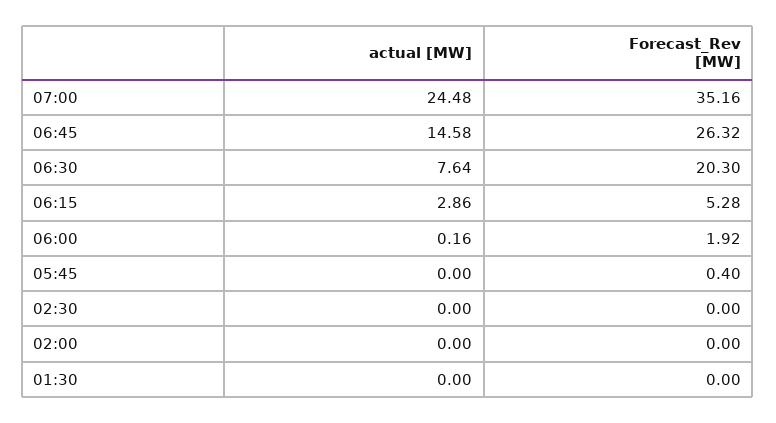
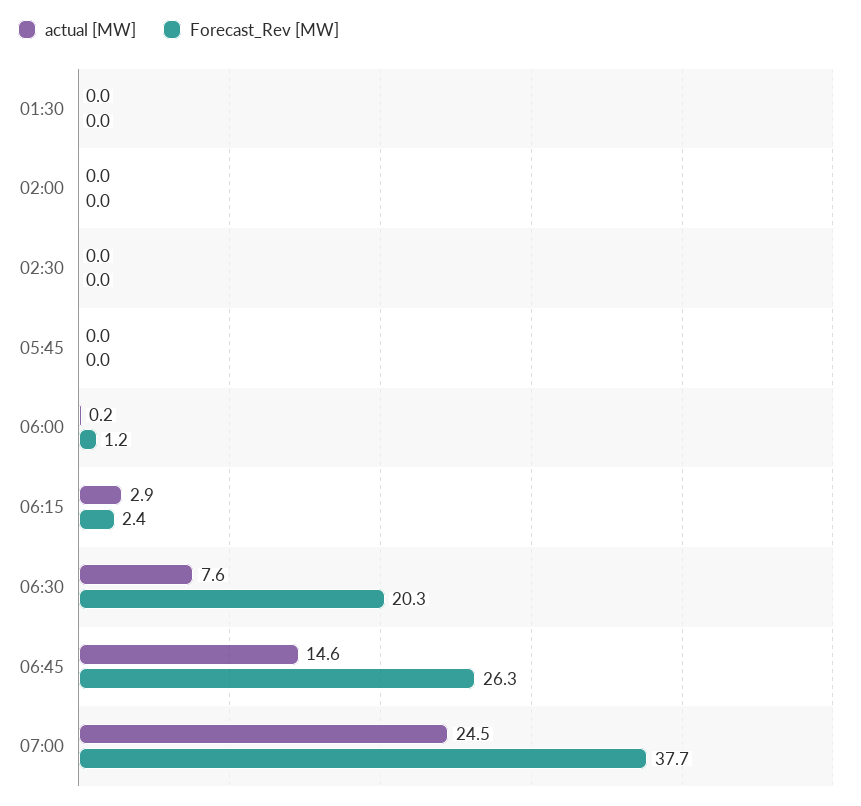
Forecast_Rev [MW], 07:00: 35.16 -> 37.7
Forecast_Rev [MW], 06:15: 5.28 -> 2.4
Forecast_Rev [MW], 06:00: 1.92 -> 1.2
Forecast_Rev [MW], 05:45: 0.4 -> 0

